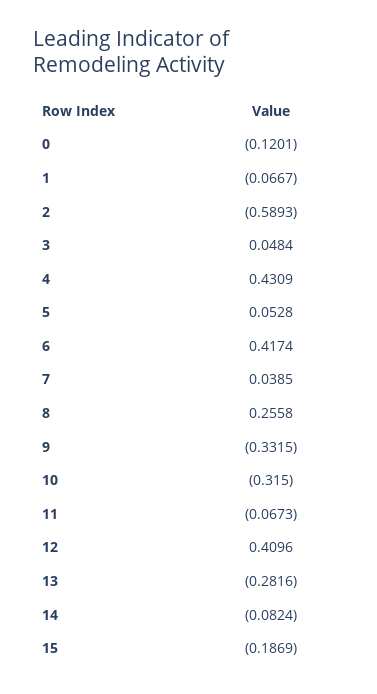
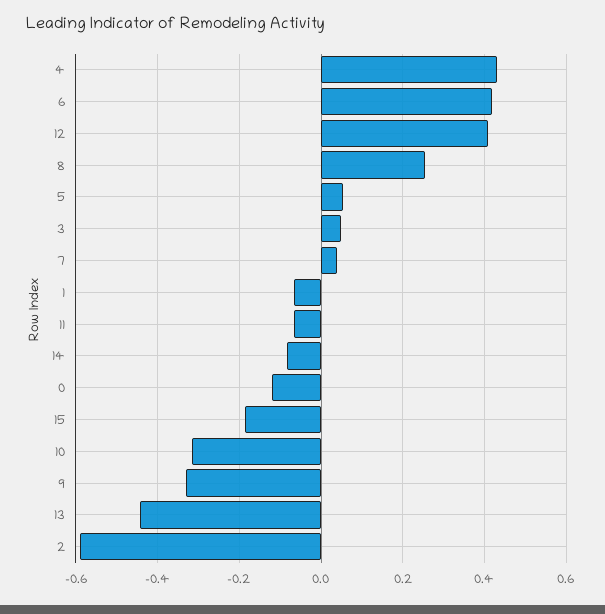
13: -0.2816 -> -0.44

